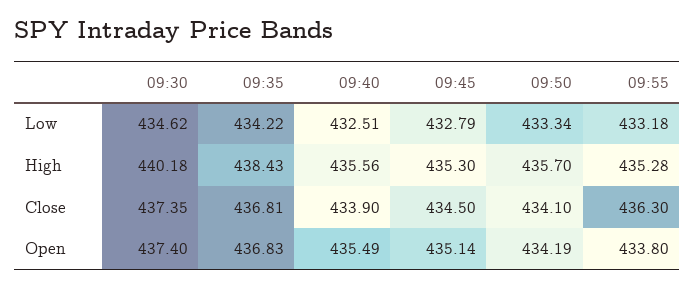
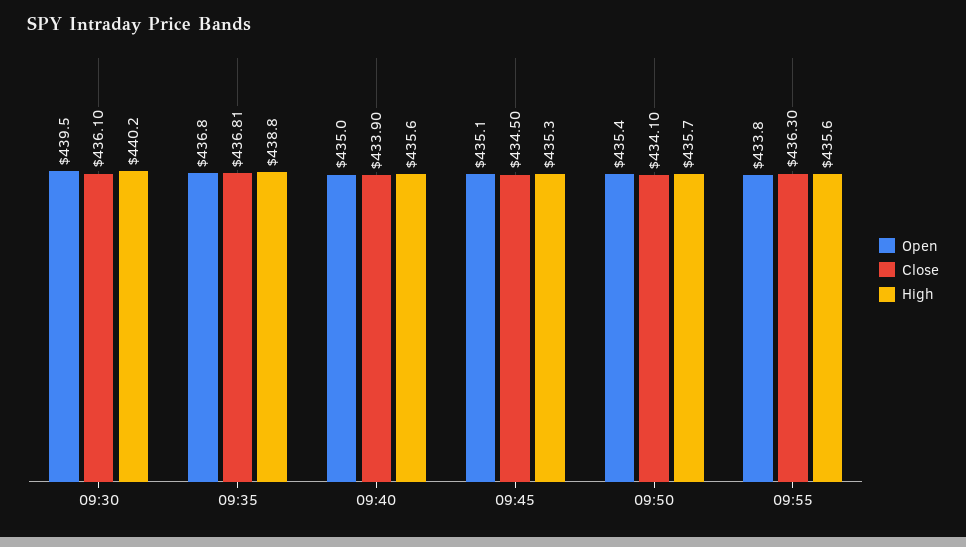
Low, 09:30: 434.62 -> none
Low, 09:35: 434.22 -> none
Low, 09:40: 432.51 -> none
Low, 09:45: 432.79 -> none
Low, 09:50: 433.34 -> none
Low, 09:55: 433.18 -> none
High, 09:35: 438.43 -> 438.8
High, 09:55: 435.28 -> 435.6
Close, 09:30: 437.35 -> 436.1
Open, 09:30: 437.4 -> 439.5
Open, 09:40: 435.49 -> 435
Open, 09:50: 434.19 -> 435.4

